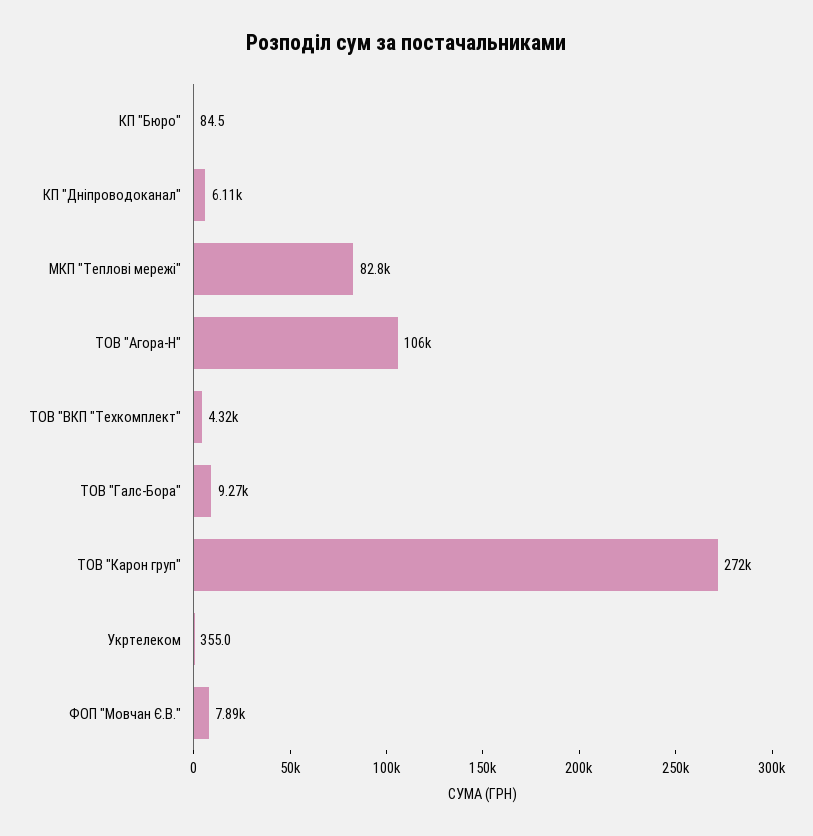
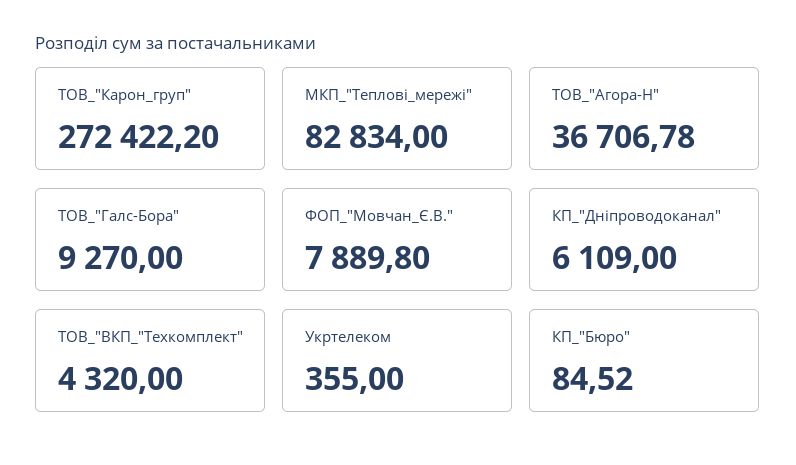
ТОВ "Агора-Н": 106000 -> 36706.78

